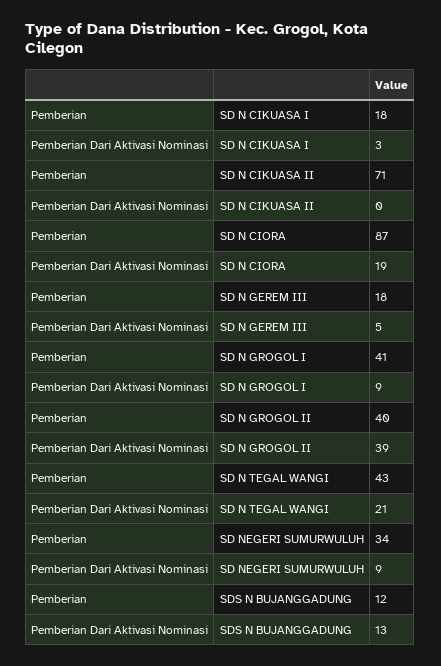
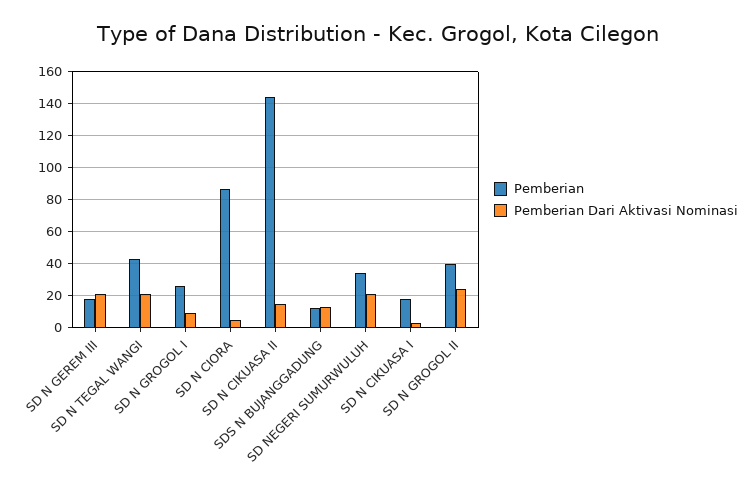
Pemberian, SD N CIKUASA II: 71 -> 145
Pemberian Dari Aktivasi Nominasi, SD N CIKUASA II: 0 -> 15
Pemberian Dari Aktivasi Nominasi, SD N CIORA: 19 -> 5
Pemberian Dari Aktivasi Nominasi, SD N GEREM III: 5 -> 20
Pemberian, SD N GROGOL I: 41 -> 25
Pemberian Dari Aktivasi Nominasi, SD N GROGOL II: 39 -> 25
Pemberian Dari Aktivasi Nominasi, SD NEGERI SUMURWULUH: 9 -> 20

